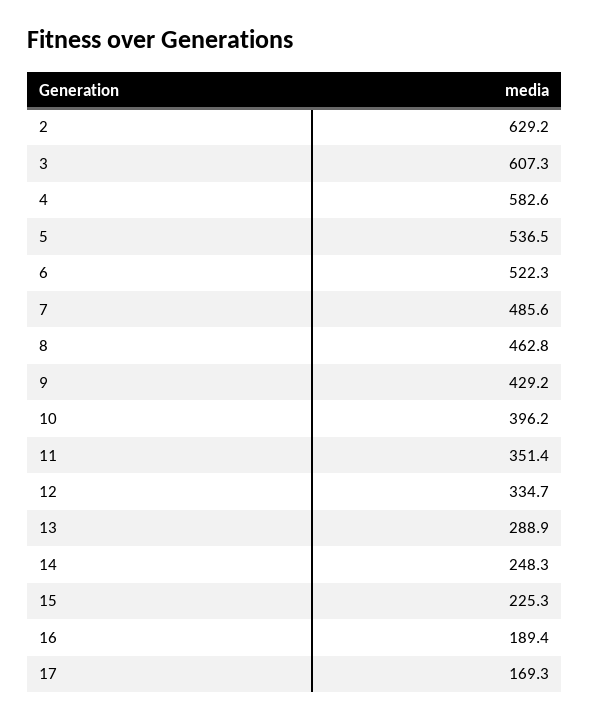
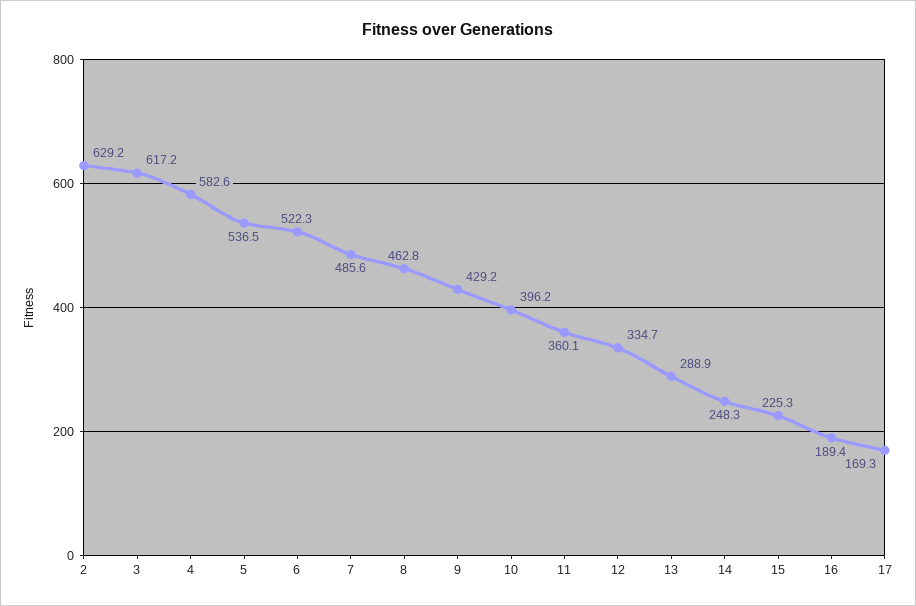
3: 607.3 -> 617.2
11: 351.4 -> 360.1

